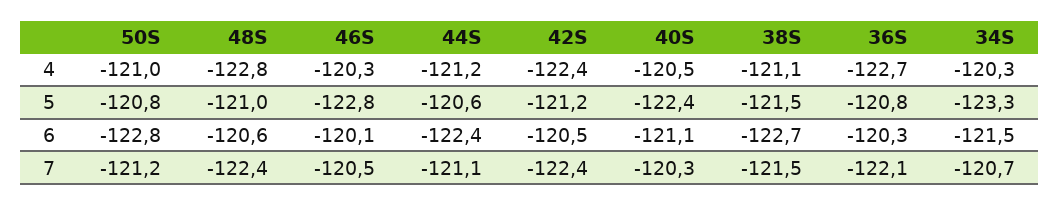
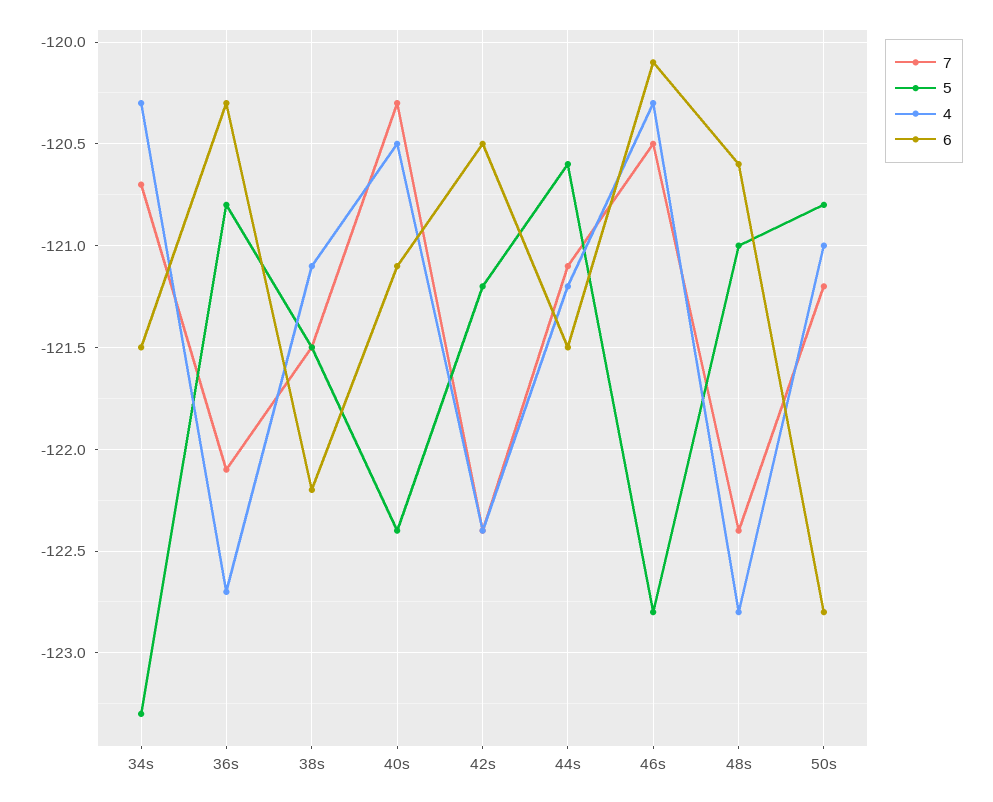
6, 44S: -122.4 -> -121.5
6, 38S: -122.7 -> -122.2

